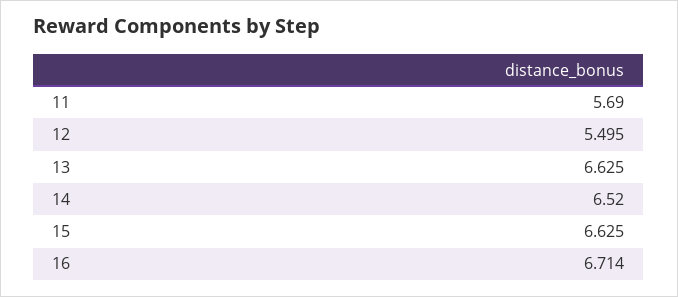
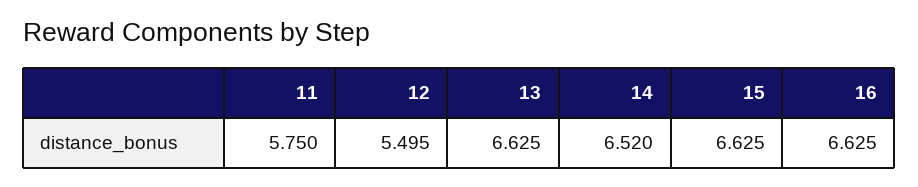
11: 5.69 -> 5.75
16: 6.714 -> 6.625

